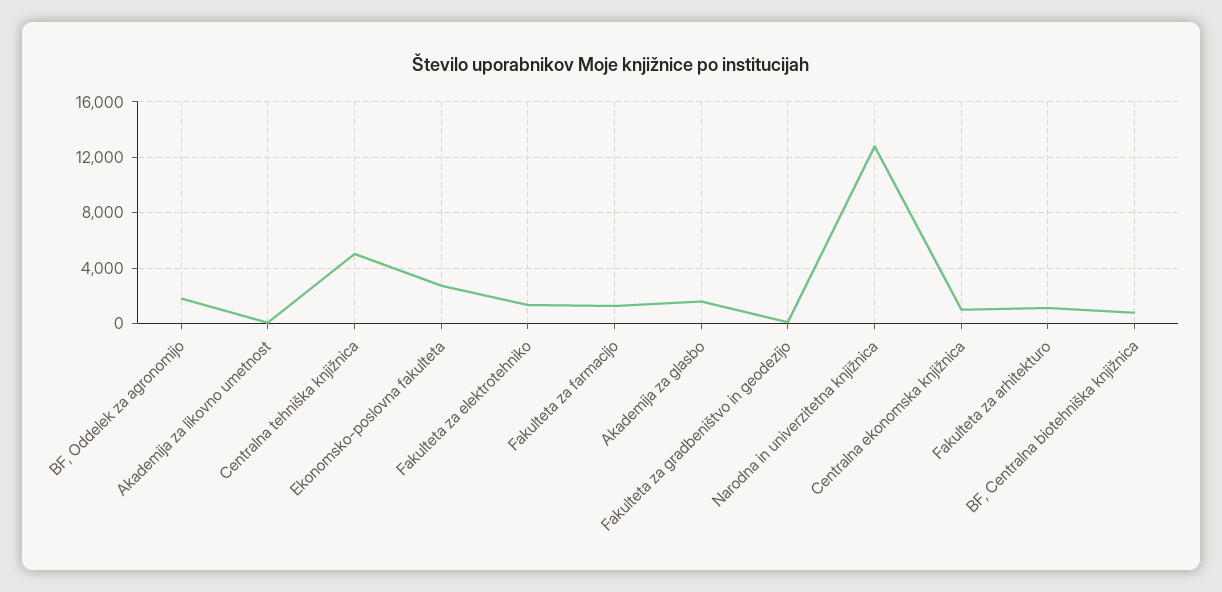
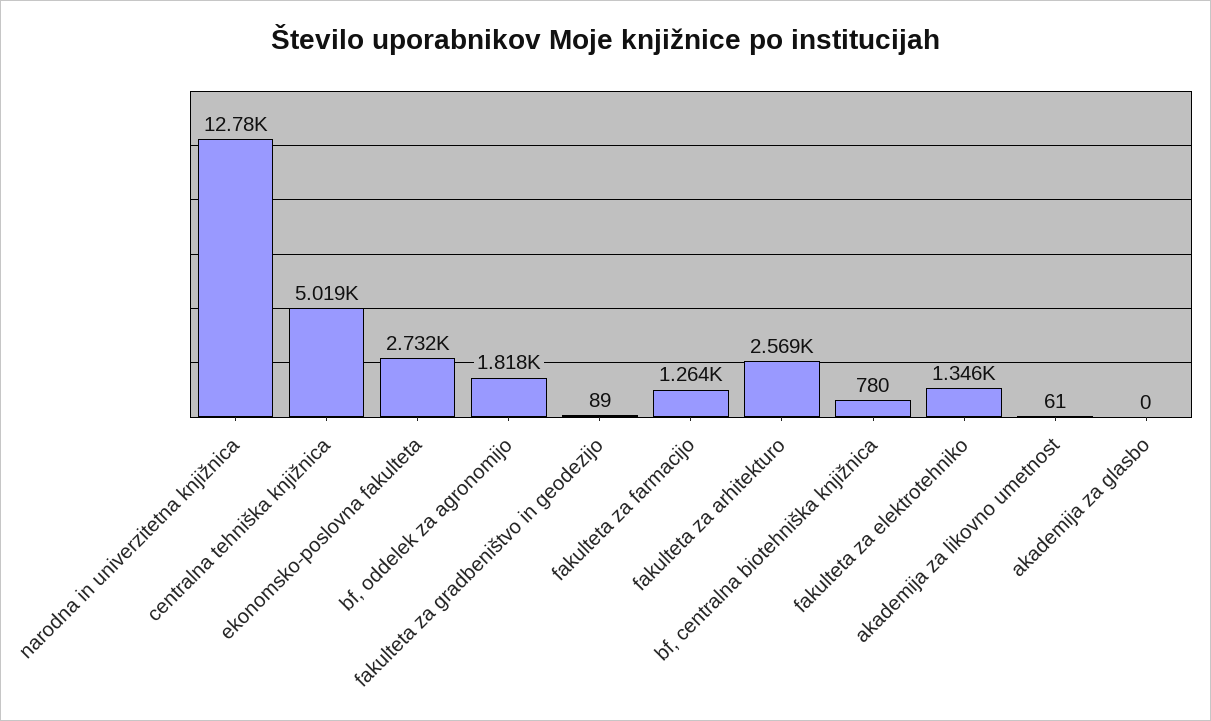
Akademija za glasbo: 1500 -> 0
Centralna ekonomska knjižnica: 1000 -> none
Fakulteta za arhitekturo: 1000 -> 2569

